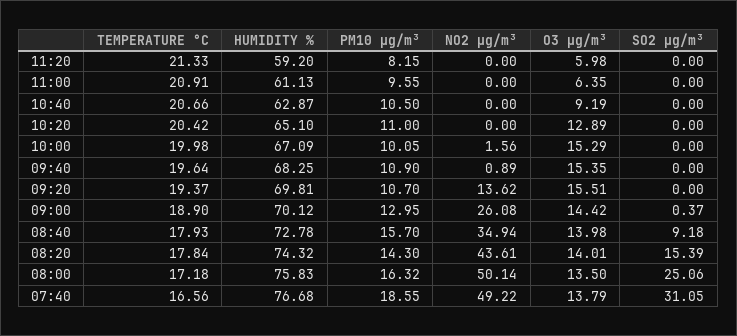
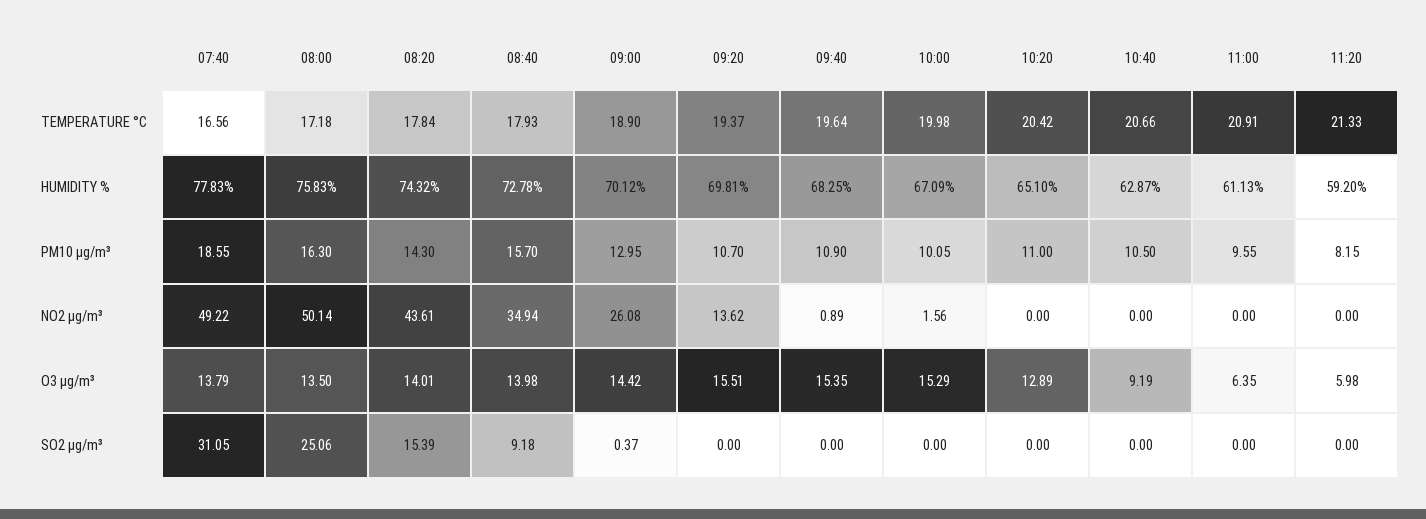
PM10 µg/m³, 08:00: 16.32 -> 16.3
HUMIDITY %, 07:40: 76.68 -> 77.83

